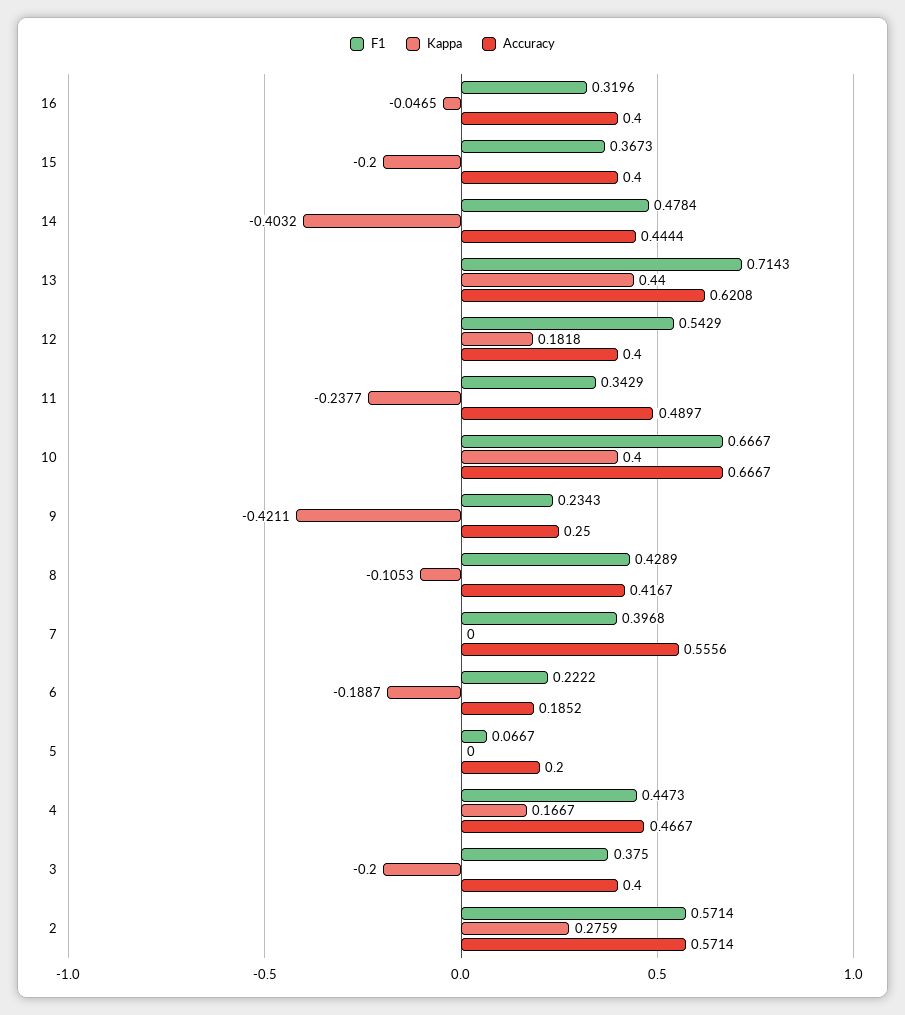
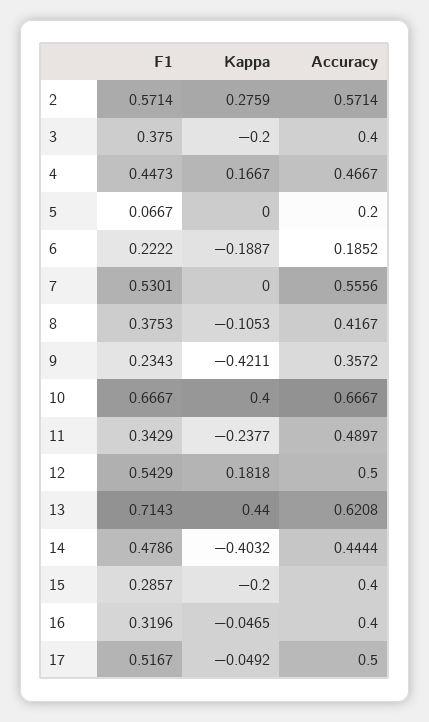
F1, 15: 0.3673 -> 0.2857
F1, 14: 0.4784 -> 0.4786
Accuracy, 12: 0.4 -> 0.5
Accuracy, 9: 0.25 -> 0.3572
F1, 8: 0.4289 -> 0.3753
F1, 7: 0.3968 -> 0.5301
F1, 17: none -> 0.5167
Kappa, 17: none -> -0.0492
Accuracy, 17: none -> 0.5

